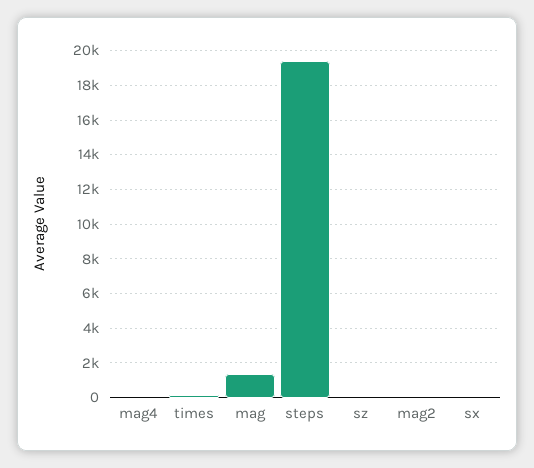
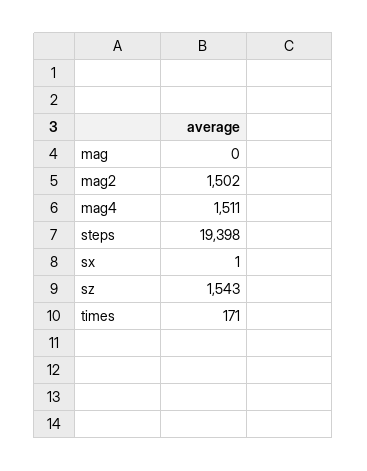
mag4: 0 -> 1511
mag: 1500 -> 0
sz: 0 -> 1543
mag2: 0 -> 1502

